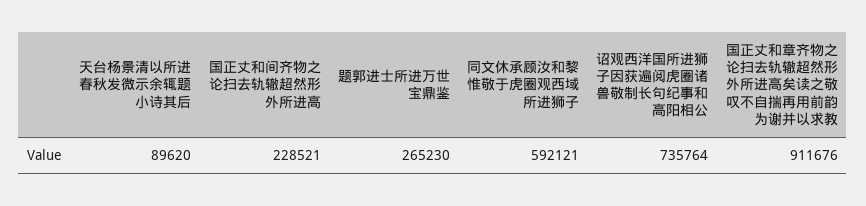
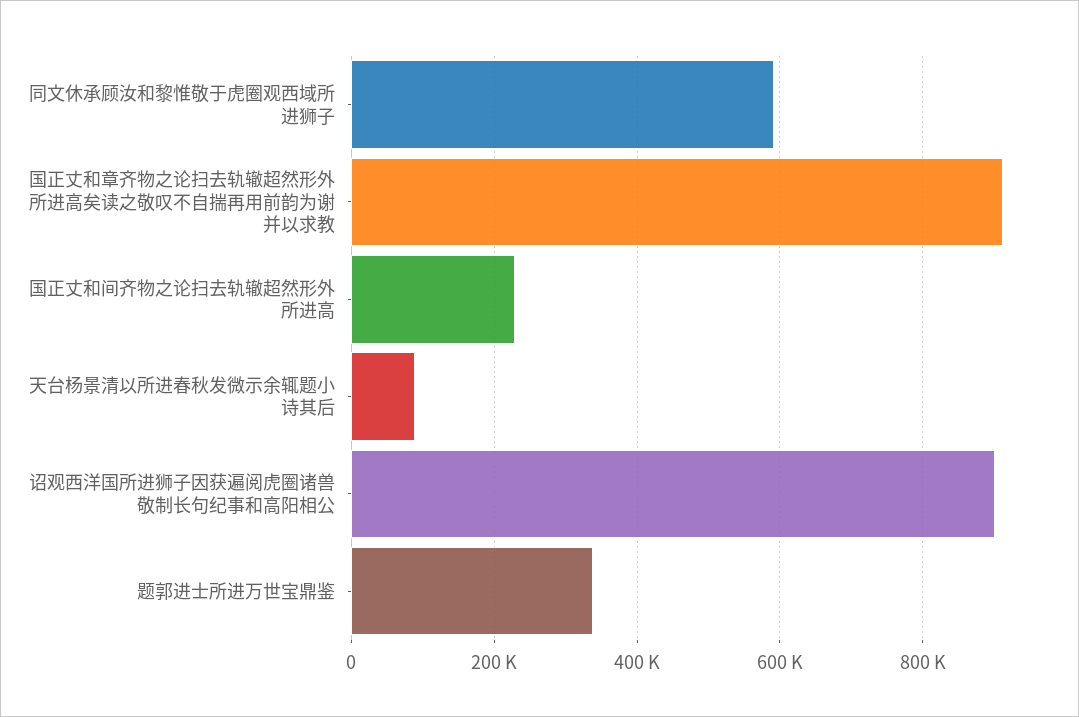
题郭进士所进万世宝鼎鉴: 265230 -> 340000
诏观西洋国所进狮子因获遍阅虎圈诸兽敬制长句纪事和高阳相公: 735764 -> 900000

